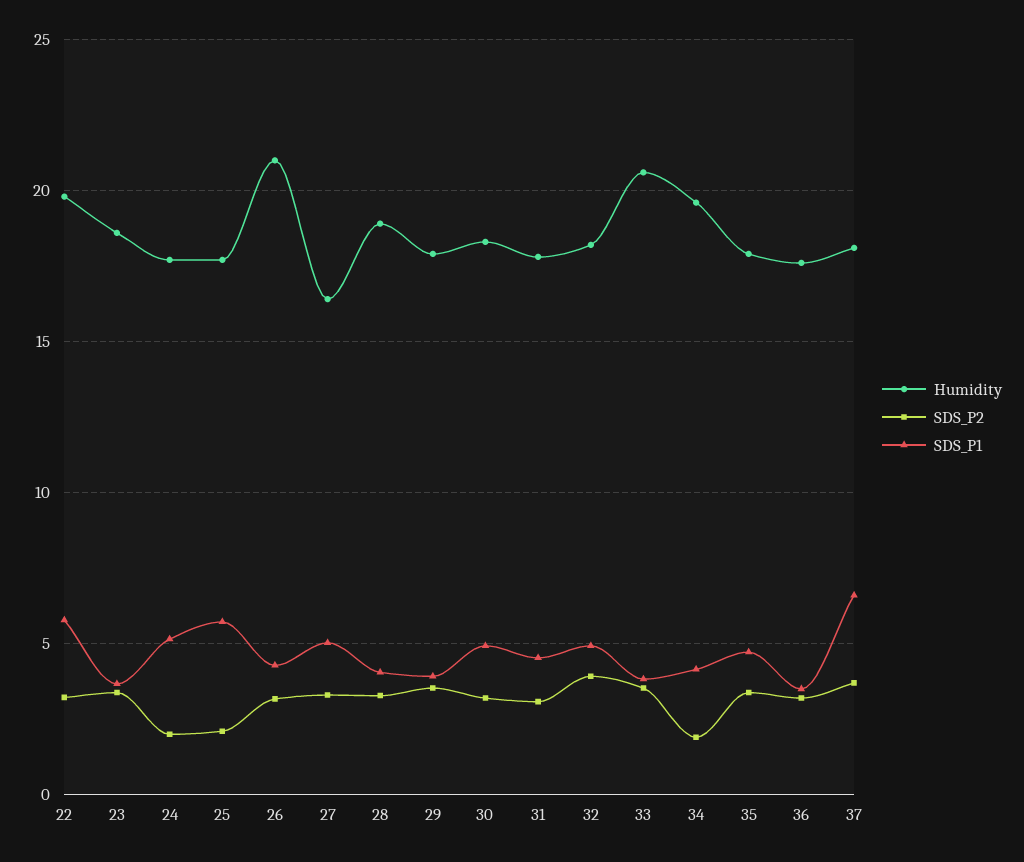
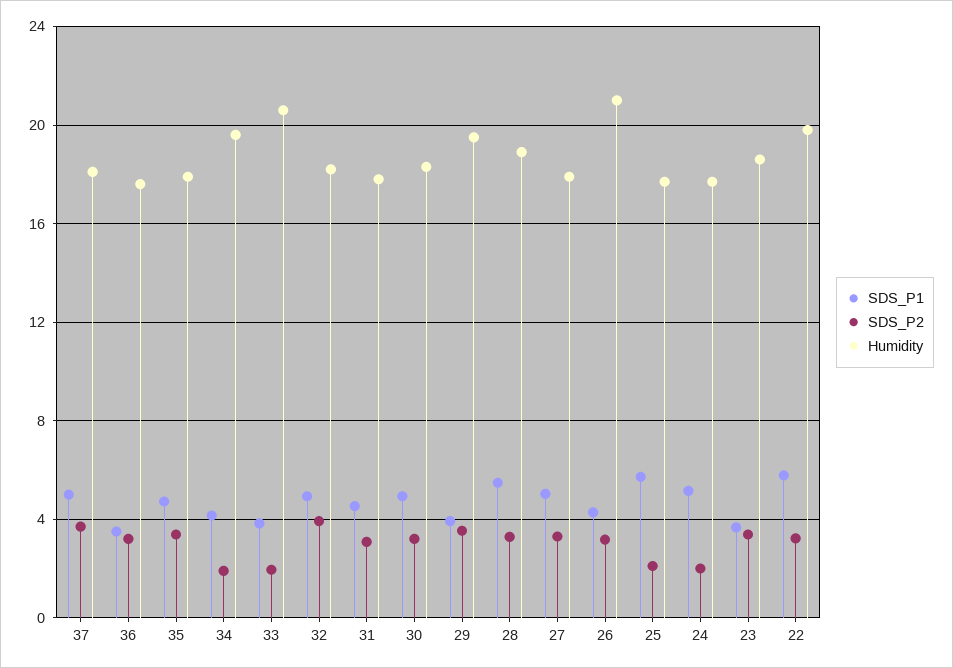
Humidity, 27: 16.5 -> 18
SDS_P1, 28: 4 -> 5.5
Humidity, 29: 18 -> 19.5
SDS_P2, 33: 3.5 -> 2
SDS_P1, 37: 6.5 -> 5

